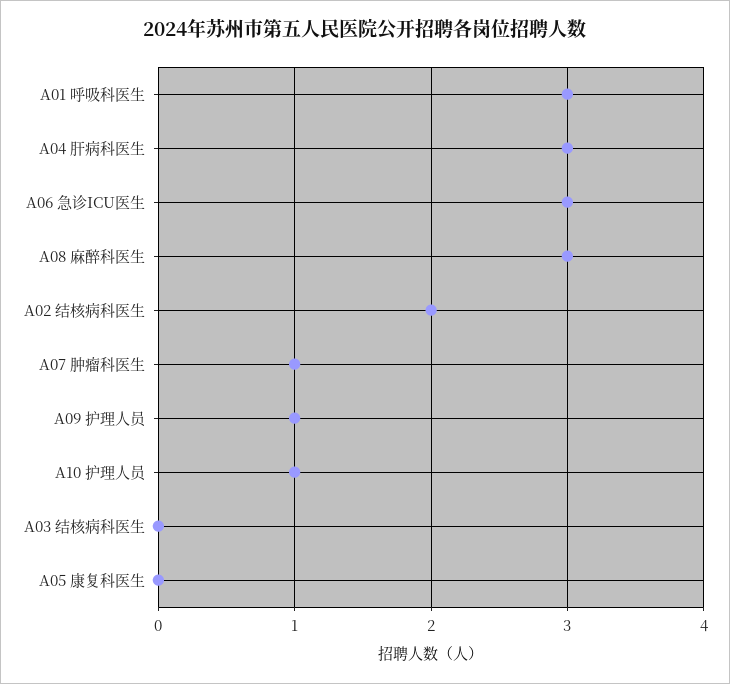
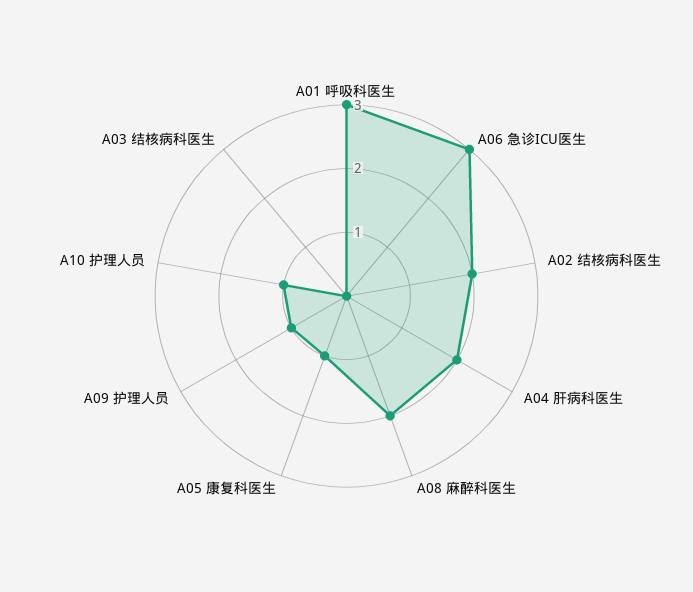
A04 肝病科医生: 3 -> 2
A08 麻醉科医生: 3 -> 2
A07 肿瘤科医生: 1 -> none
A05 康复科医生: 0 -> 1

